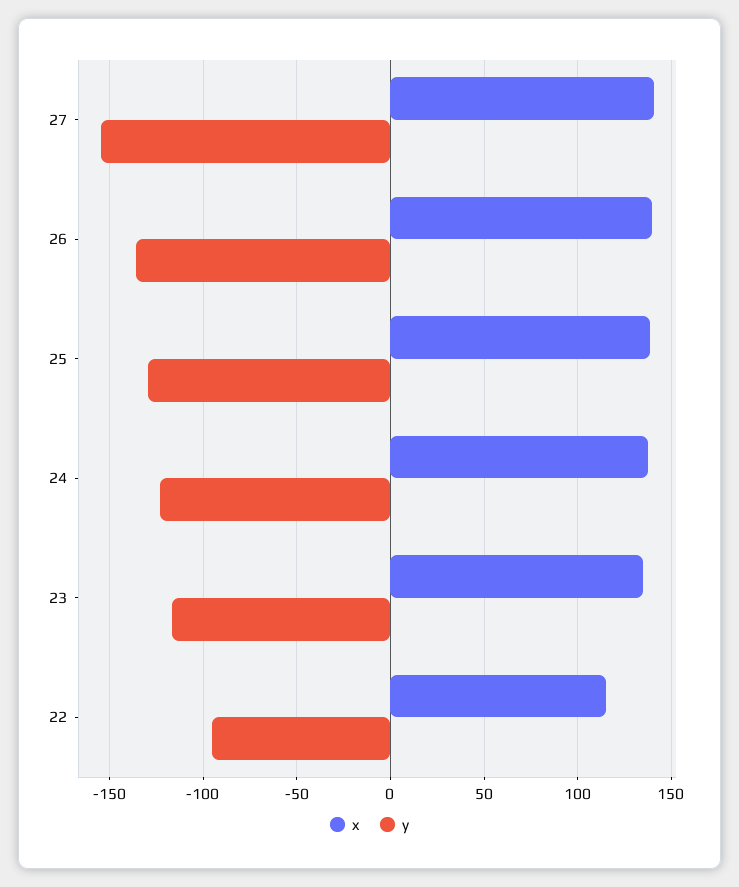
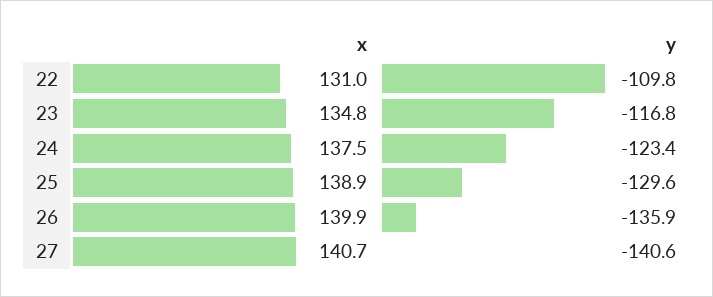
y, 27: -155 -> -140.6
x, 22: 115 -> 131
y, 22: -95 -> -109.8

